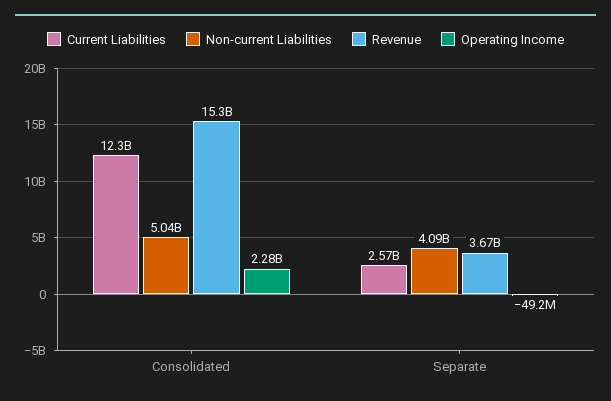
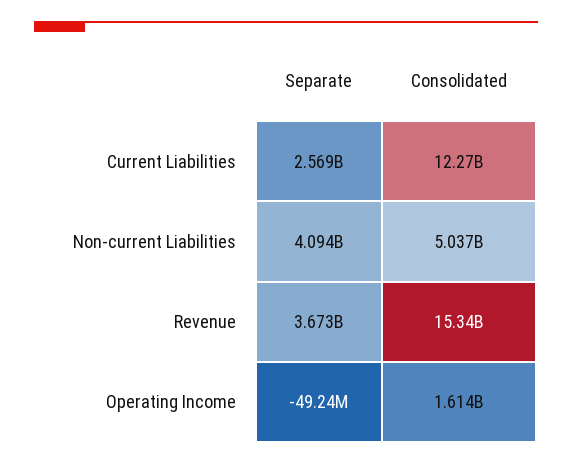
Operating Income, Consolidated: 2280000000 -> 1614000000

